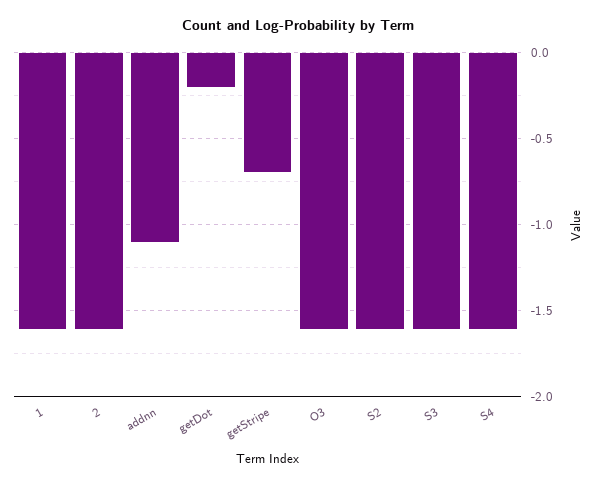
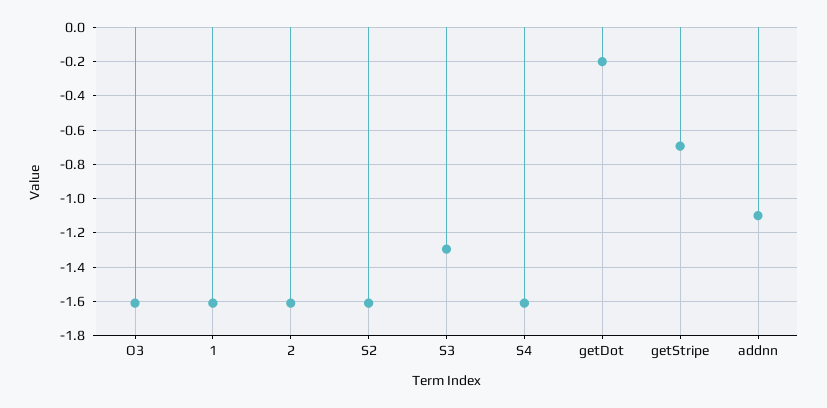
S3: -1.6 -> -1.3

